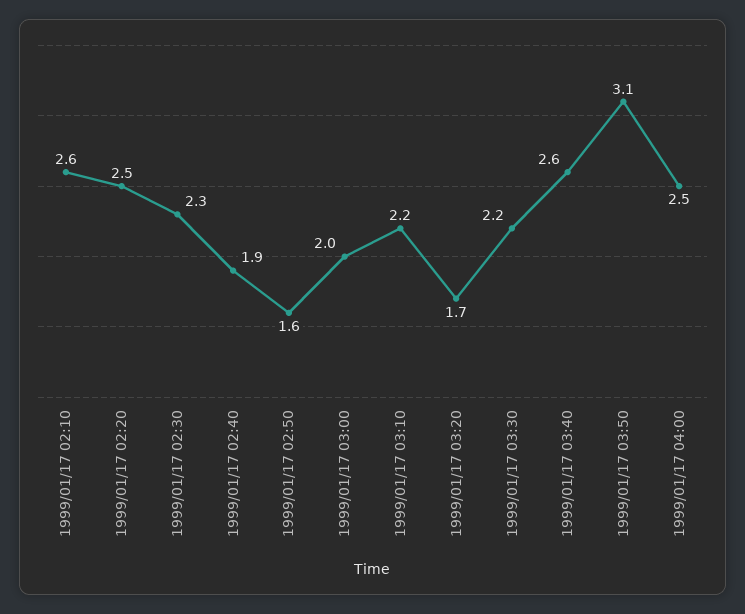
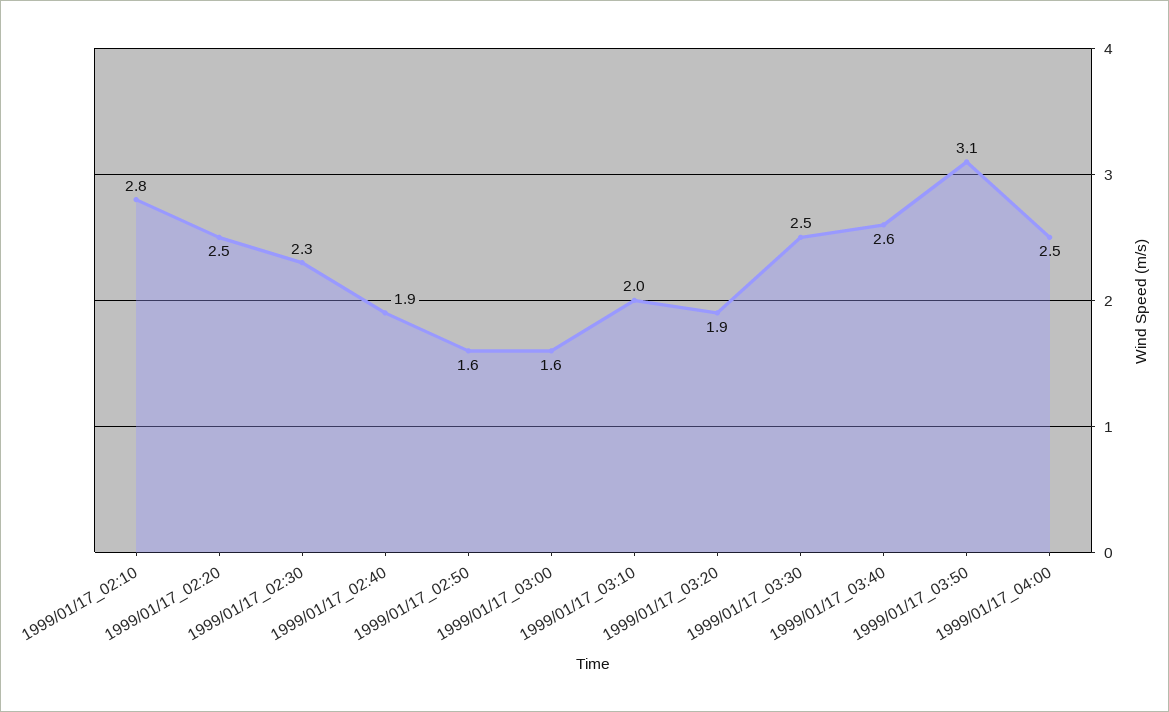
1999/01/17 02:10: 2.6 -> 2.8
1999/01/17 03:00: 2 -> 1.6
1999/01/17 03:10: 2.2 -> 2
1999/01/17 03:20: 1.7 -> 1.9
1999/01/17 03:30: 2.2 -> 2.5

